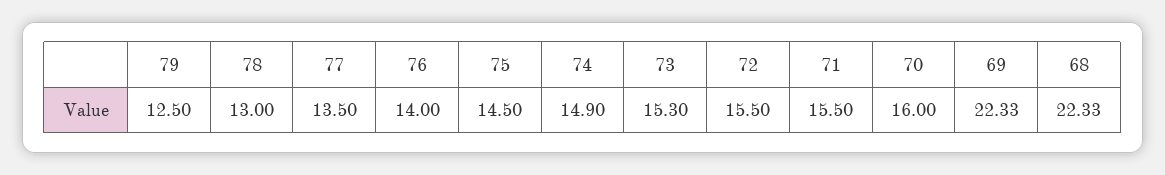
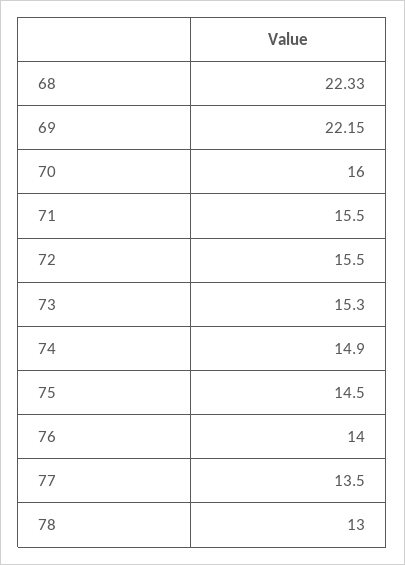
79: 12.5 -> none
69: 22.33 -> 22.15

